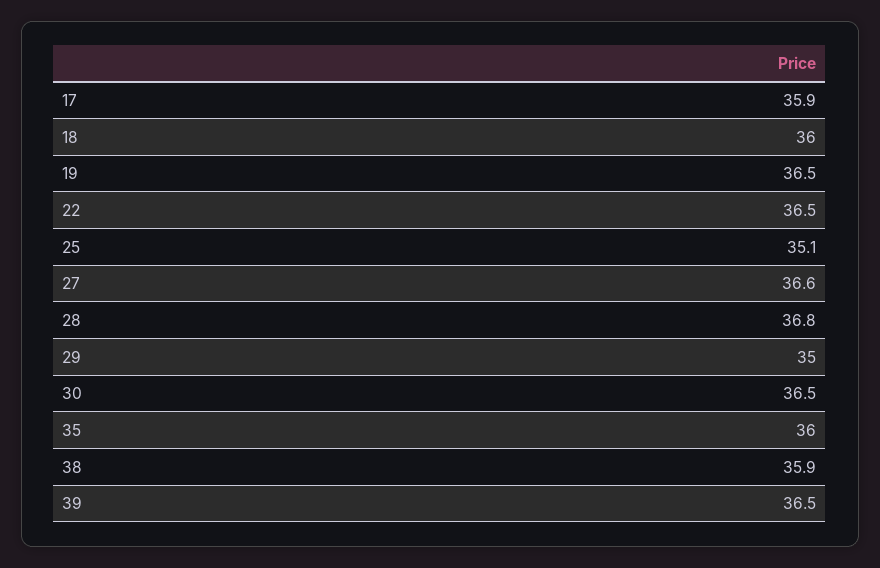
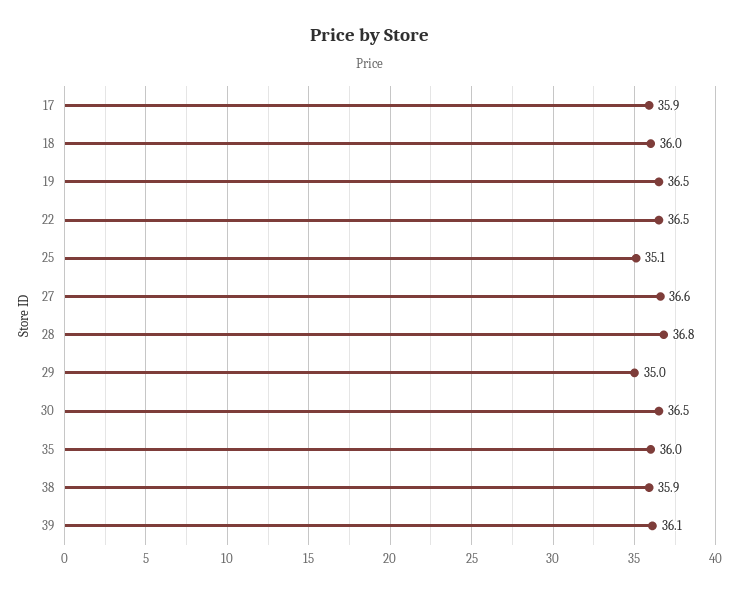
39: 36.5 -> 36.1

